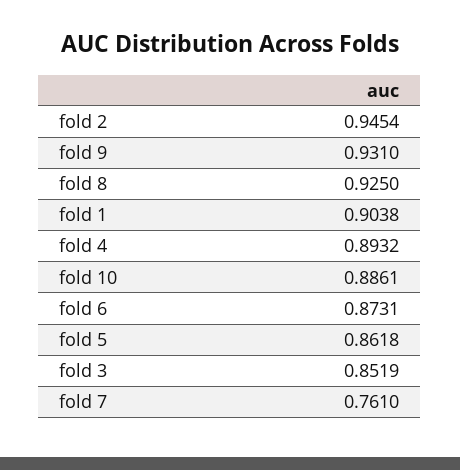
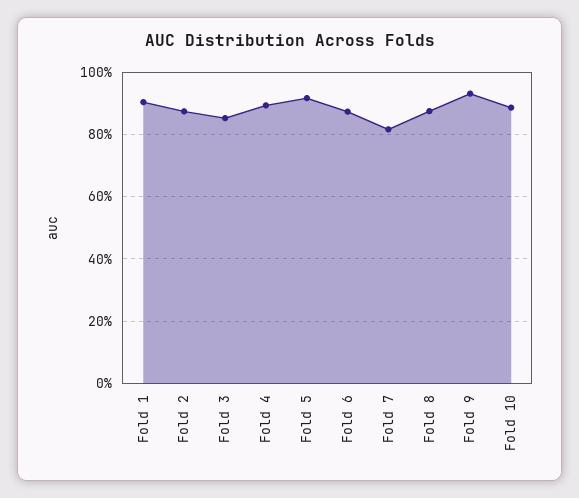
fold 2: 0.9454 -> 0.88
fold 8: 0.925 -> 0.88
fold 5: 0.8618 -> 0.92
fold 7: 0.761 -> 0.82

